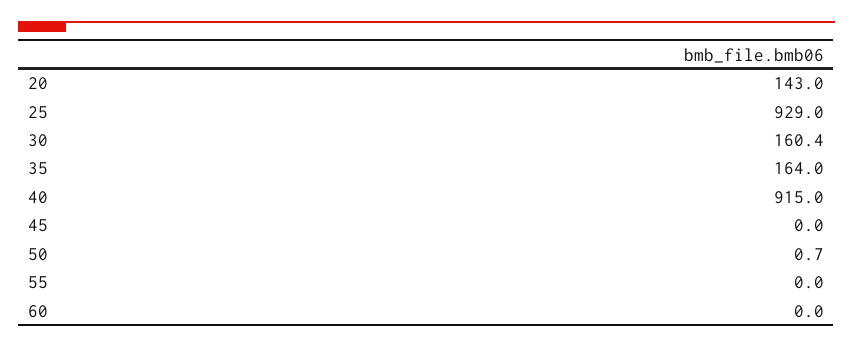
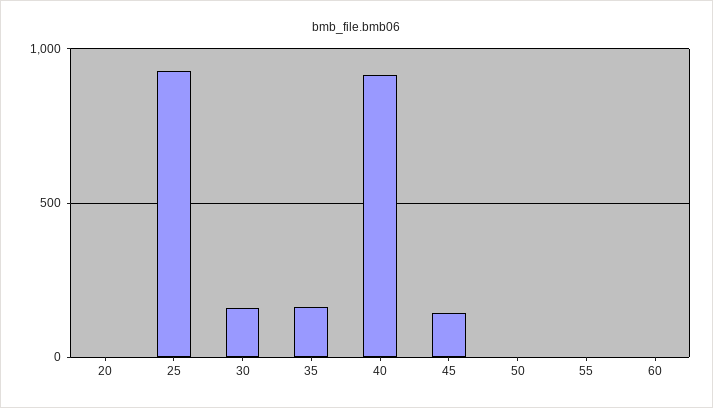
20: 143 -> 0
45: 0 -> 150

